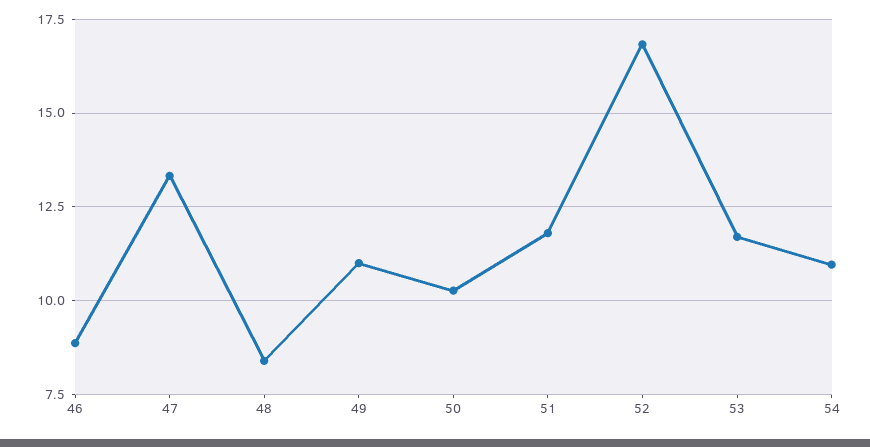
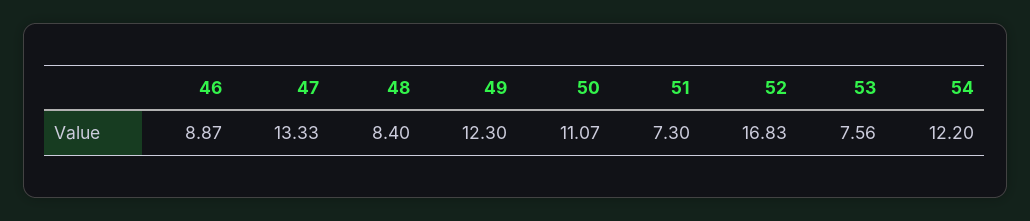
49: 11 -> 12.3
50: 10.25 -> 11.07
51: 11.75 -> 7.3
53: 11.75 -> 7.56
54: 11 -> 12.2

